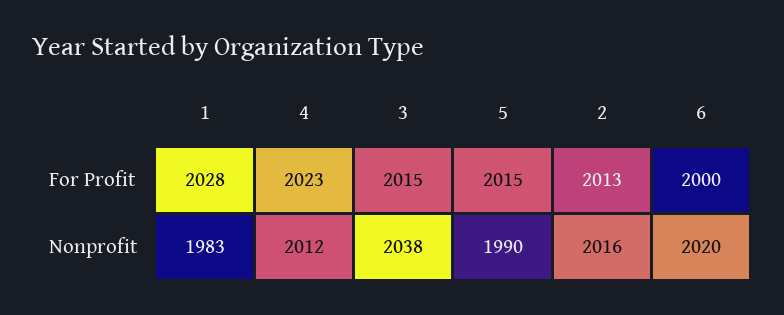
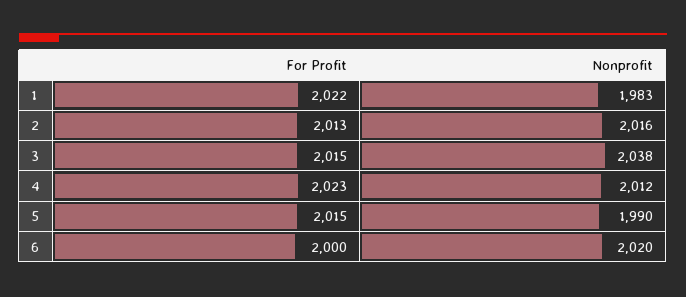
1, For Profit: 2028 -> 2022

